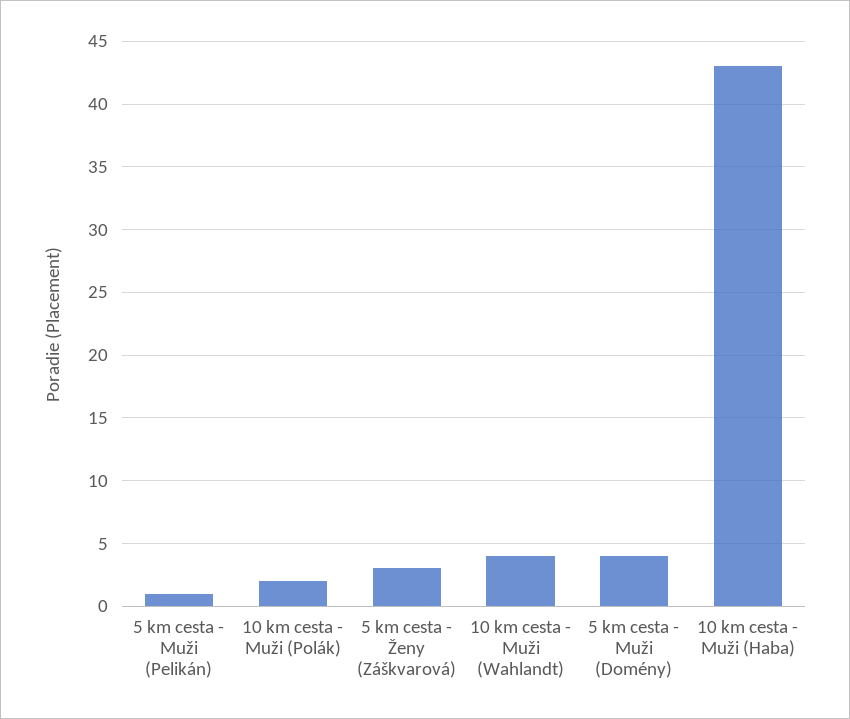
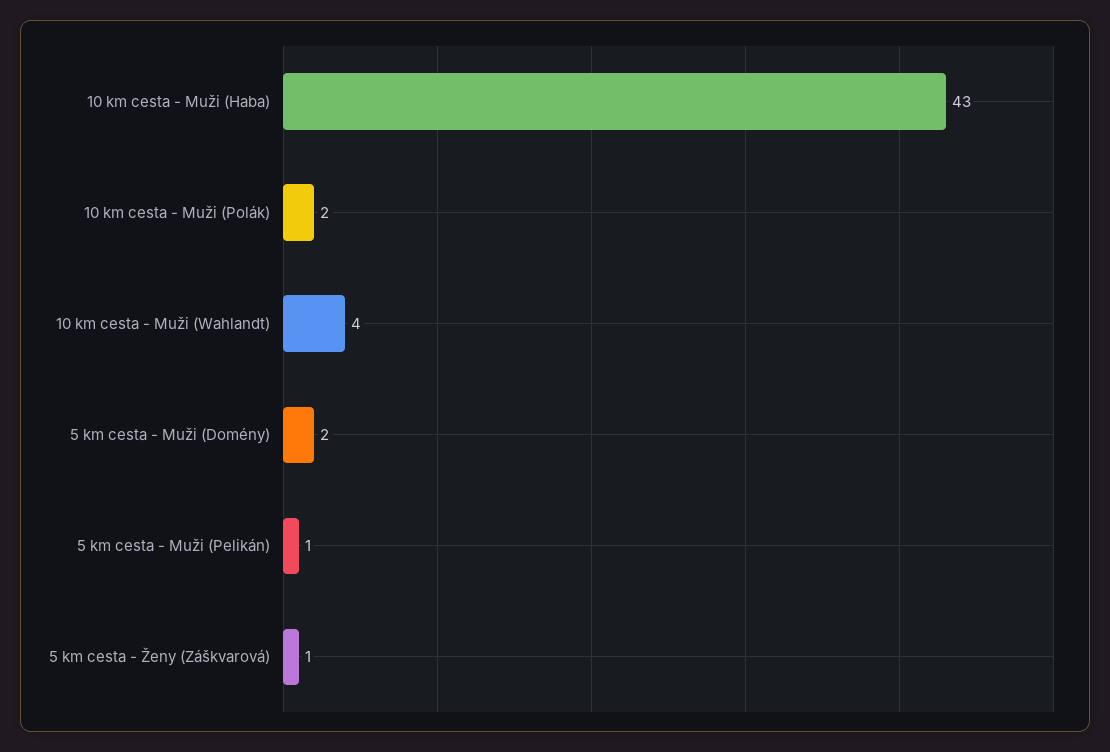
5 km cesta - Ženy (Záškvarová): 3 -> 1
5 km cesta - Muži (Domény): 4 -> 2

